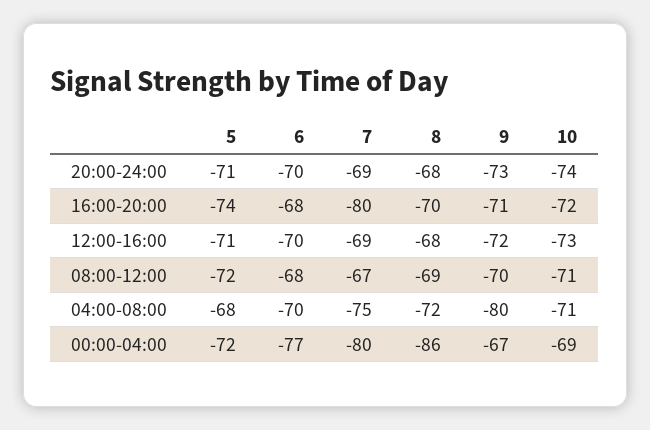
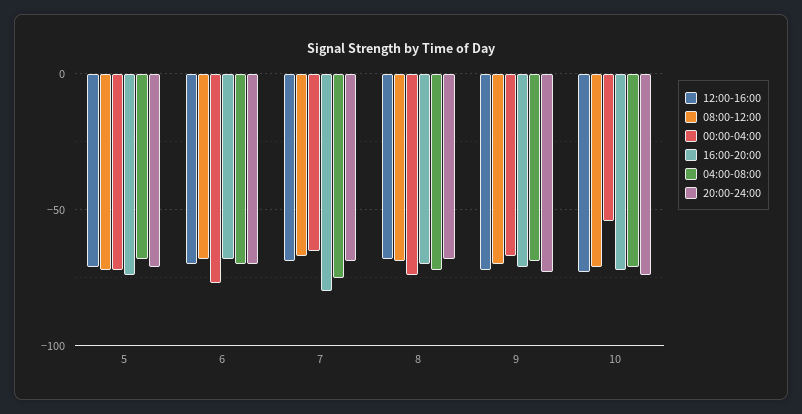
04:00-08:00, 9: -80 -> -70
00:00-04:00, 7: -80 -> -65
00:00-04:00, 8: -86 -> -75
00:00-04:00, 10: -69 -> -55

